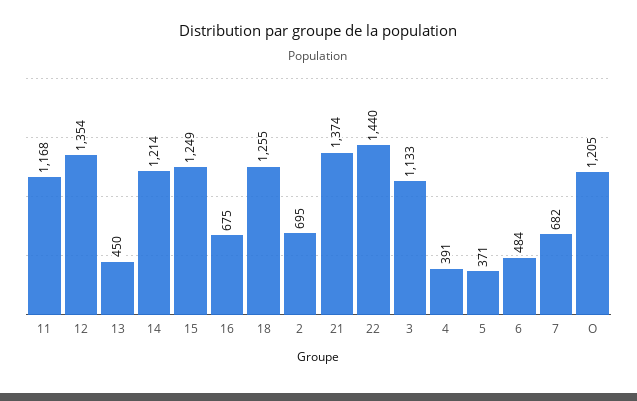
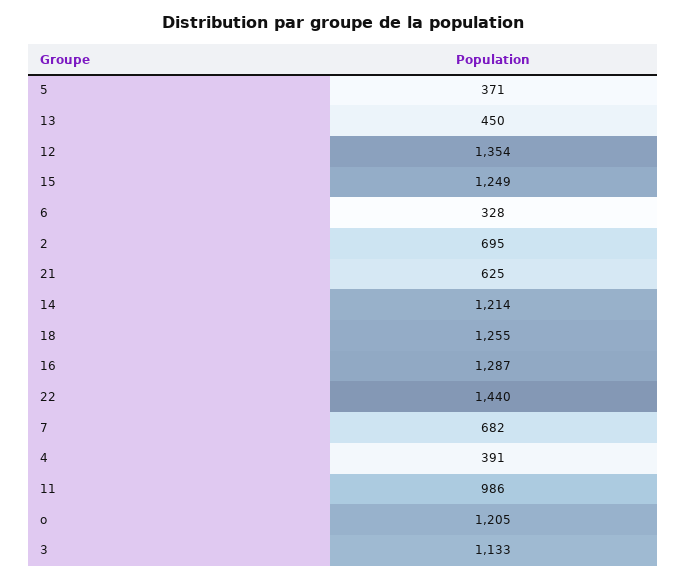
11: 1168 -> 986
16: 675 -> 1287
21: 1374 -> 625
6: 484 -> 328

